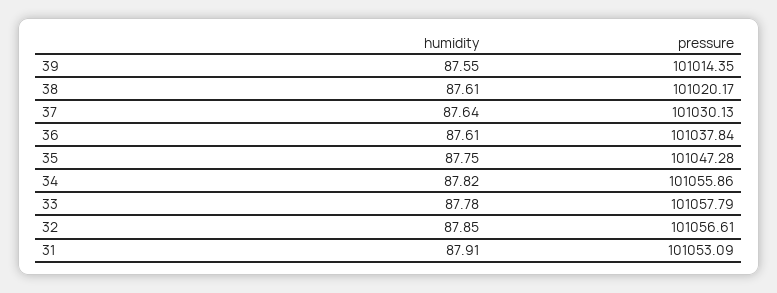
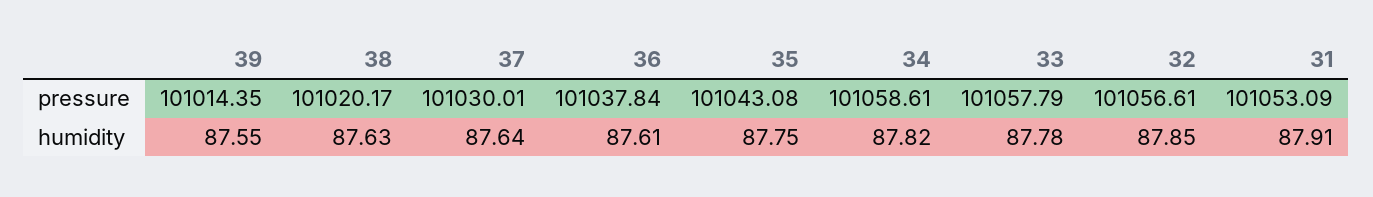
humidity, 38: 87.61 -> 87.63
pressure, 37: 101030.13 -> 101030.01
pressure, 35: 101047.28 -> 101043.08
pressure, 34: 101055.86 -> 101058.61

